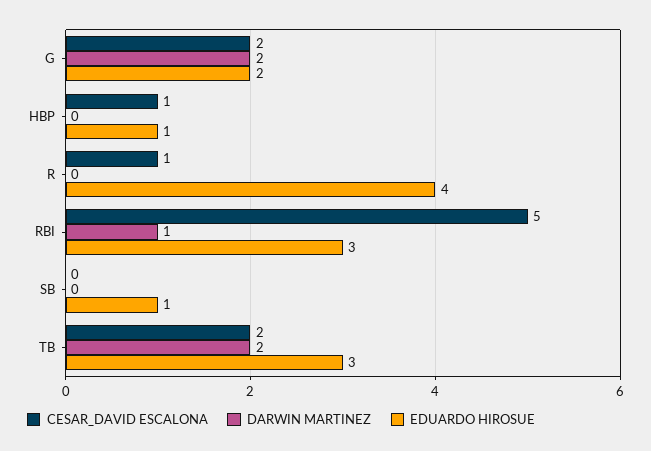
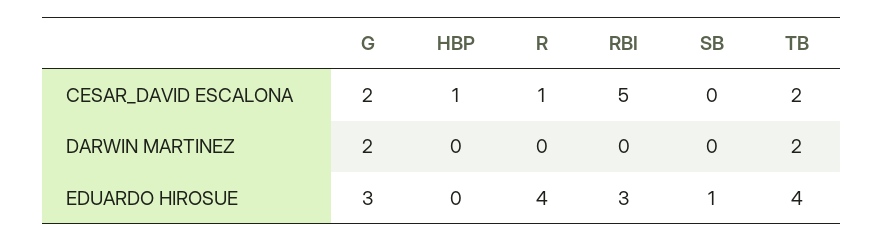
EDUARDO HIROSUE, G: 2 -> 3
EDUARDO HIROSUE, HBP: 1 -> 0
DARWIN MARTINEZ, RBI: 1 -> 0
EDUARDO HIROSUE, TB: 3 -> 4

